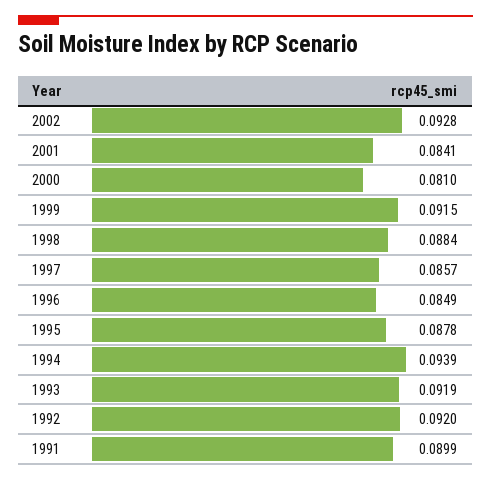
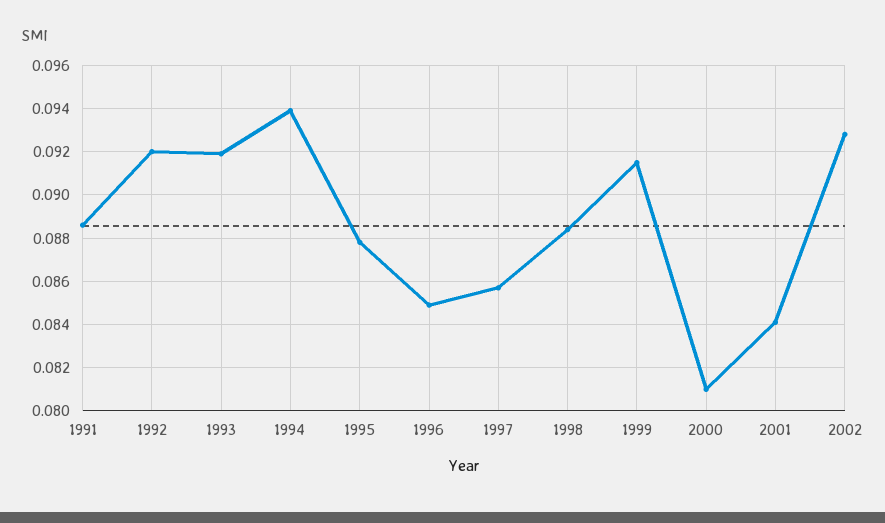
1991: 0.0899 -> 0.0885

